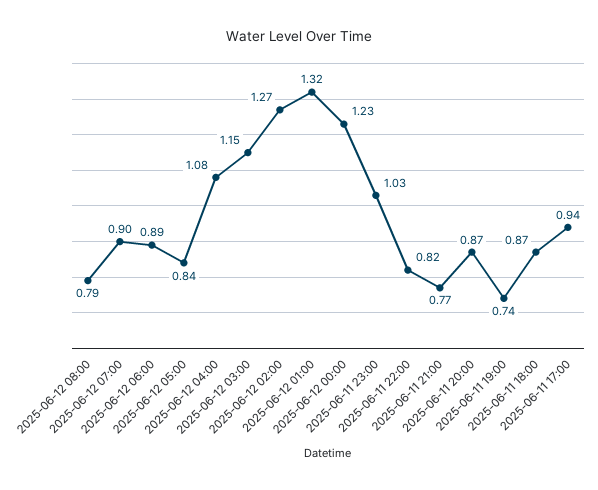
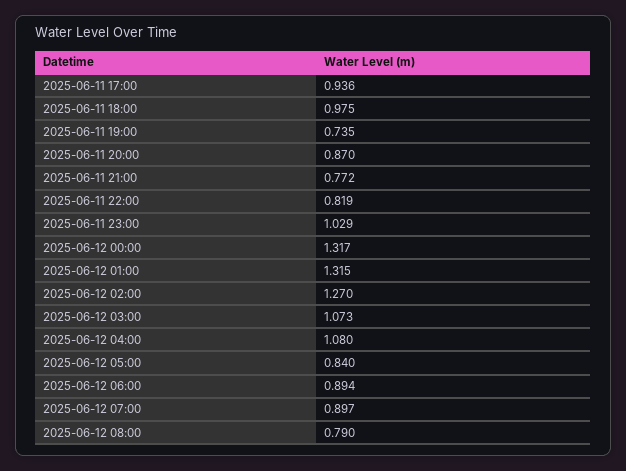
2025-06-12 03:00: 1.15 -> 1.073
2025-06-12 00:00: 1.23 -> 1.317
2025-06-11 18:00: 0.87 -> 0.975

